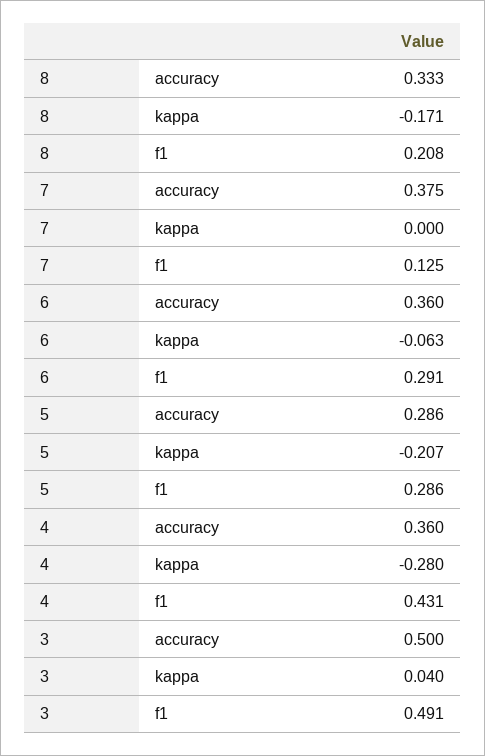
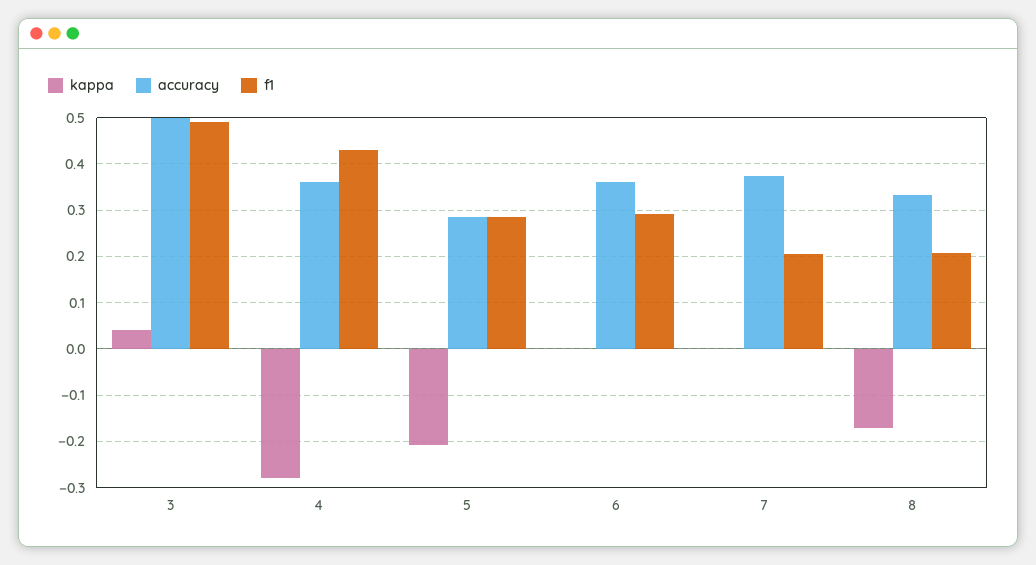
f1, 7: 0.125 -> 0.2
kappa, 6: -0.063 -> 0

